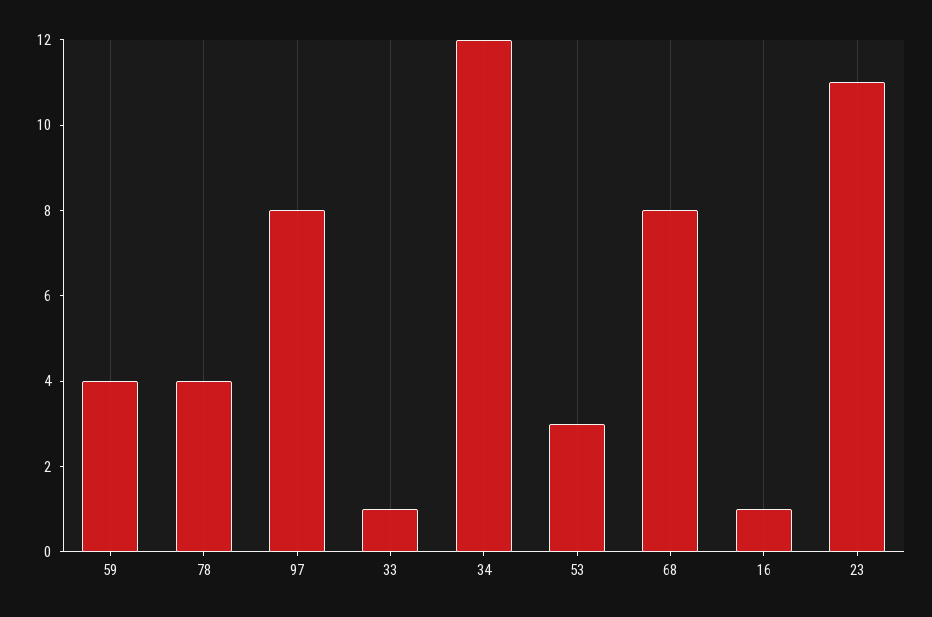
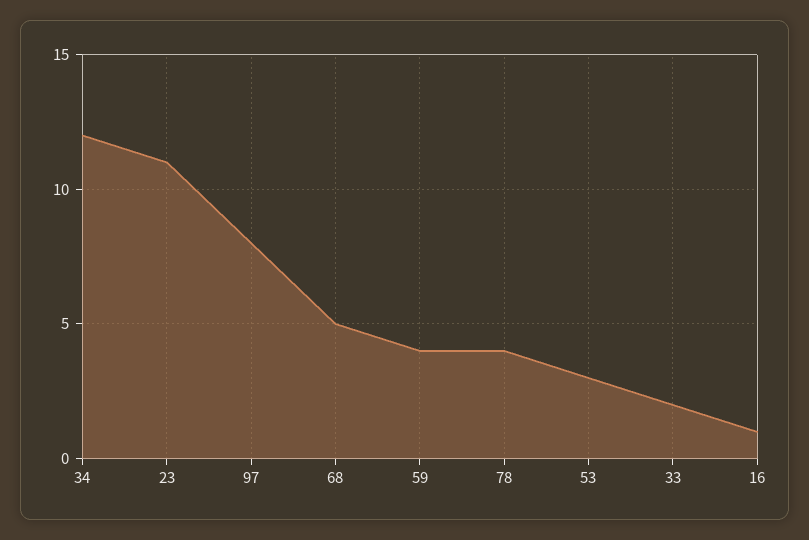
33: 1 -> 2
68: 8 -> 5

